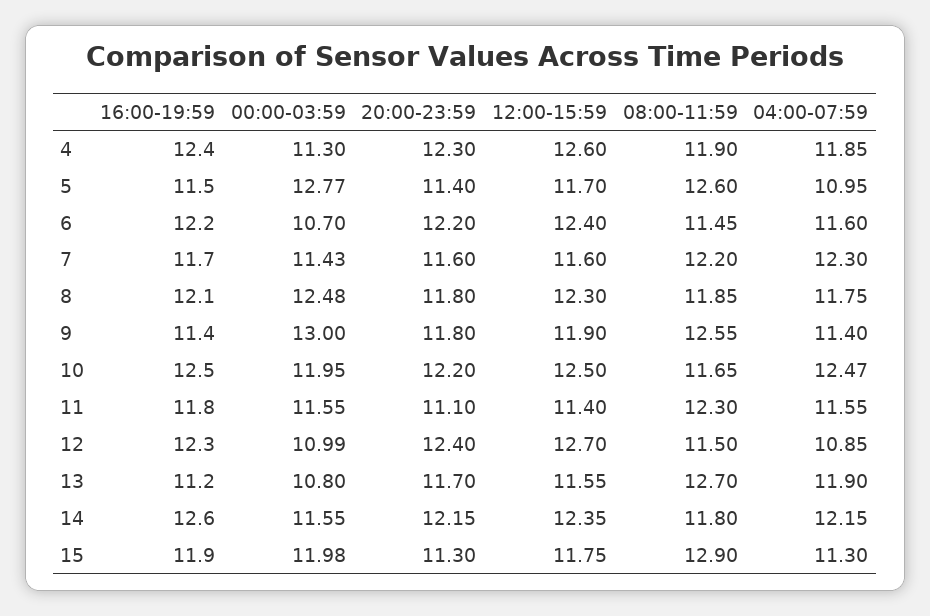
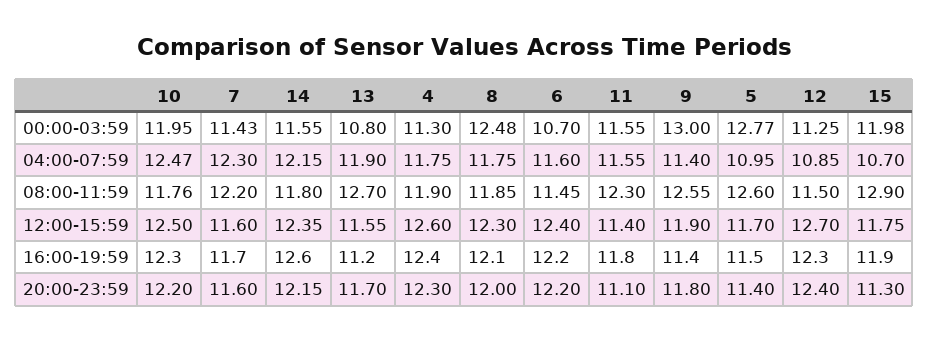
04:00-07:59, 4: 11.85 -> 11.75
20:00-23:59, 8: 11.8 -> 12
16:00-19:59, 10: 12.5 -> 12.3
08:00-11:59, 10: 11.65 -> 11.76
00:00-03:59, 12: 10.99 -> 11.25
04:00-07:59, 15: 11.3 -> 10.7

